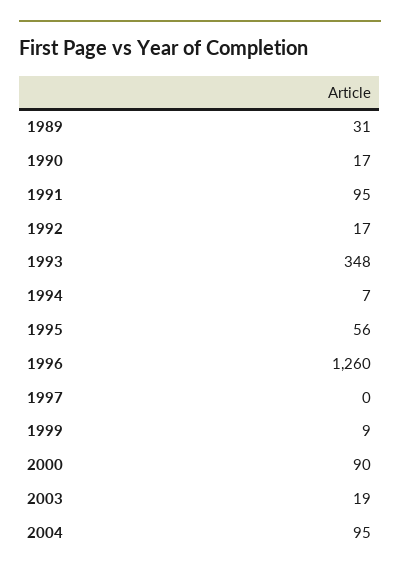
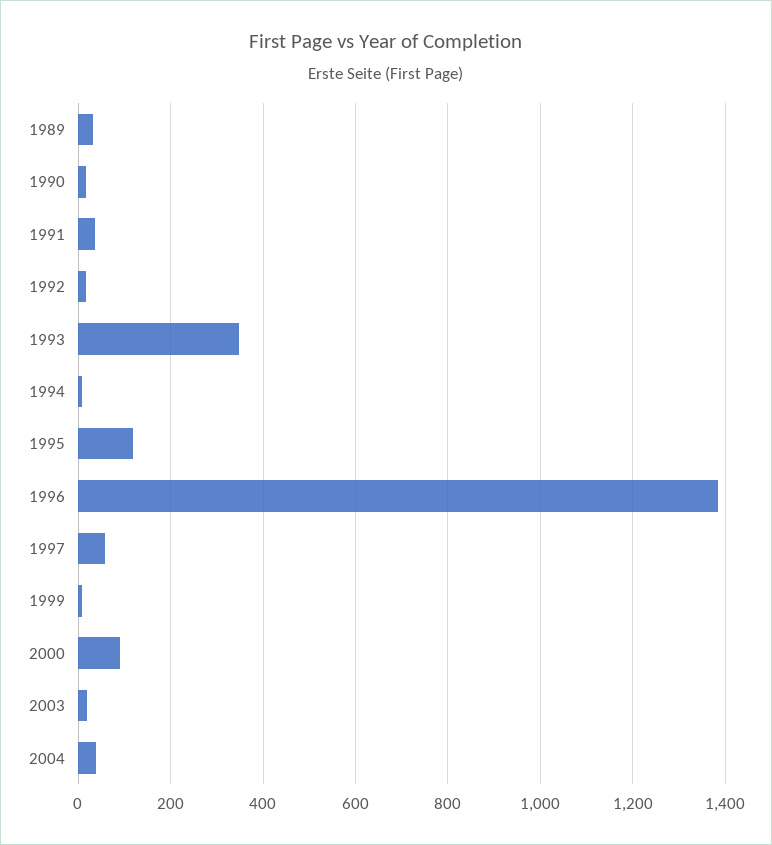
1991: 95 -> 40
1995: 56 -> 120
1996: 1260 -> 1380
1997: 0 -> 60
2004: 95 -> 40

